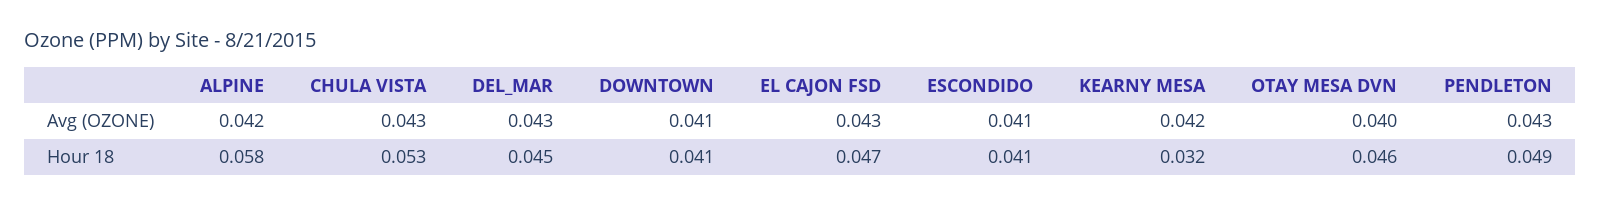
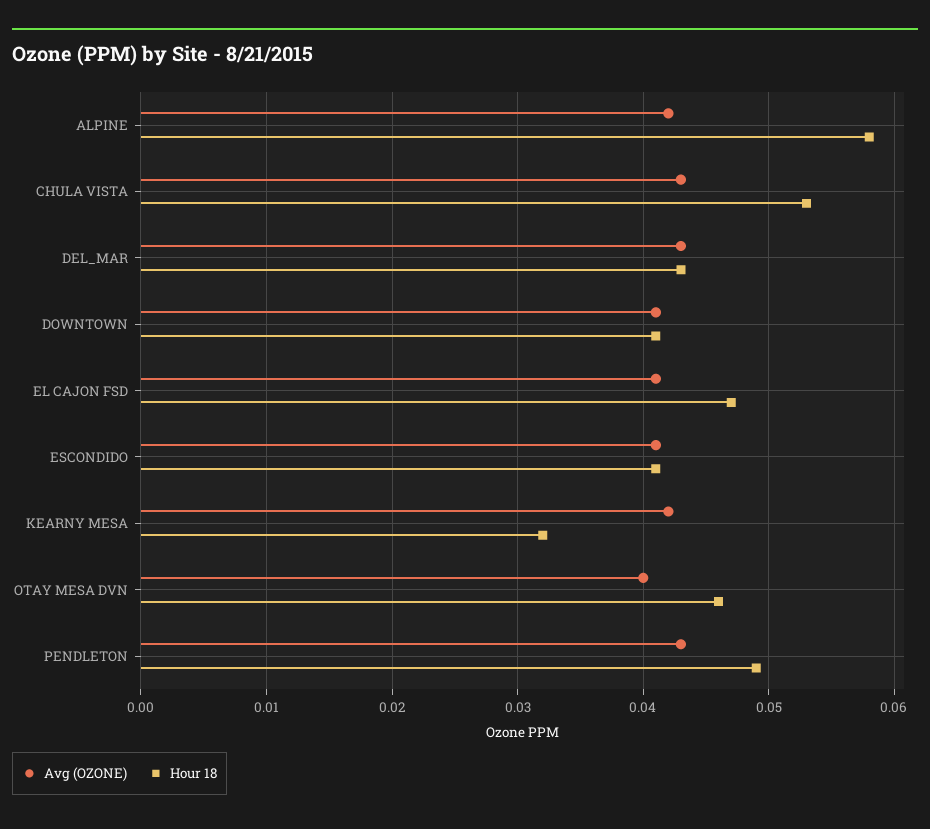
Avg (OZONE), EL CAJON FSD: 0.043 -> 0.041
Hour 18, DEL_MAR: 0.045 -> 0.043

